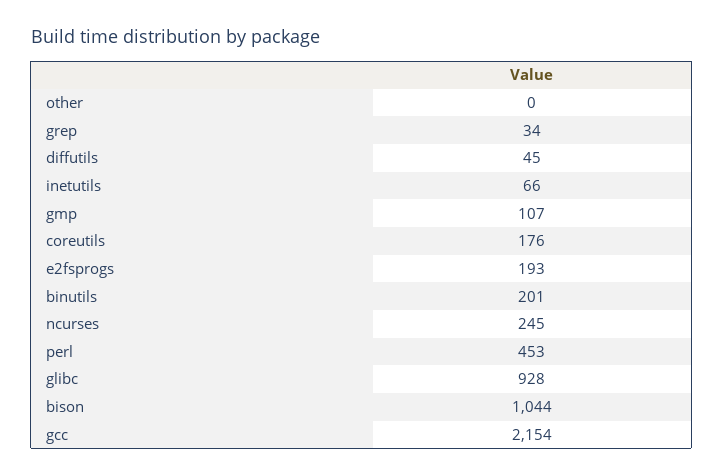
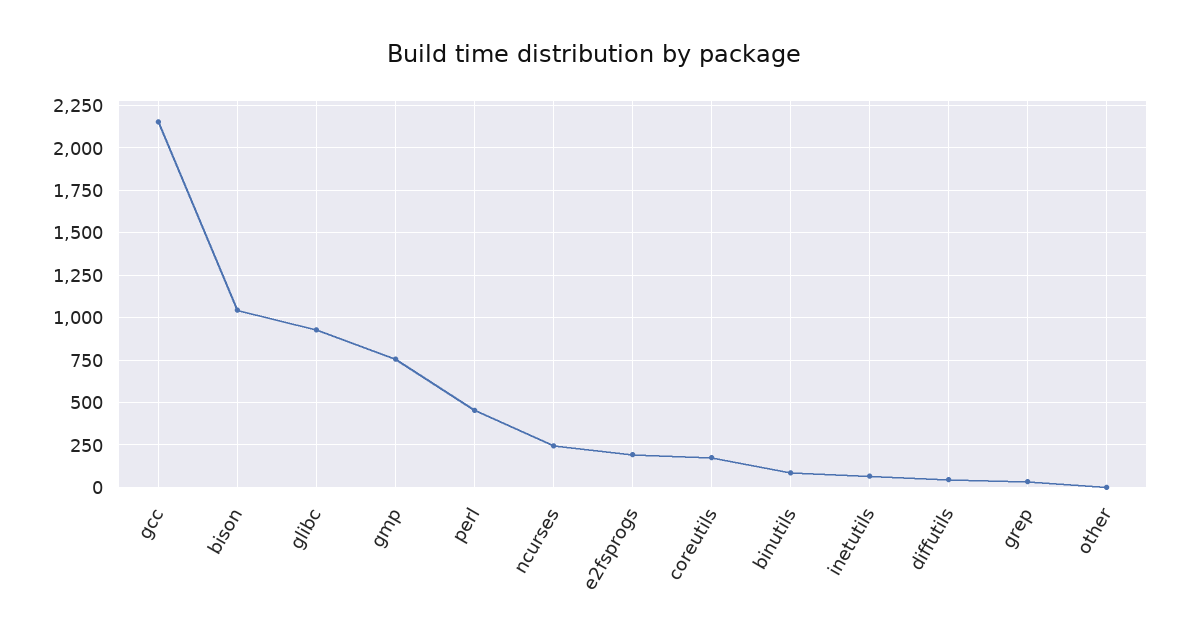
gmp: 107 -> 750
binutils: 201 -> 100

